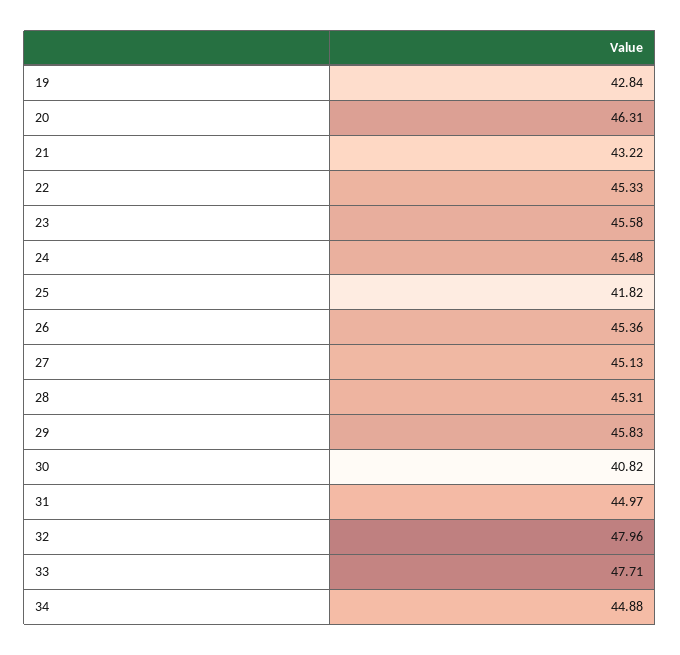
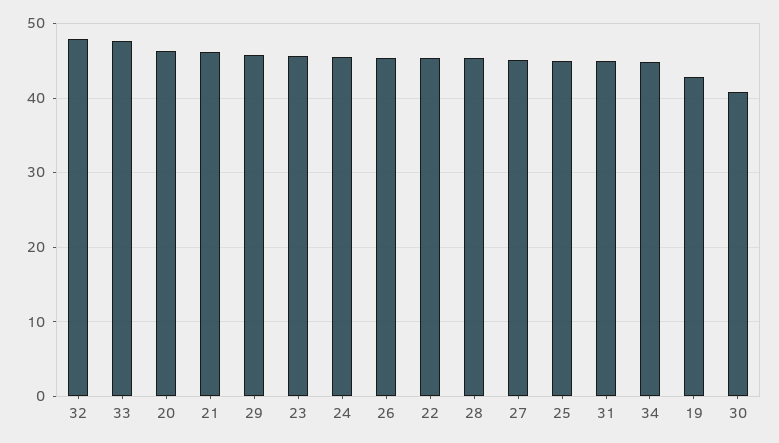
21: 43.22 -> 46
25: 41.82 -> 45

